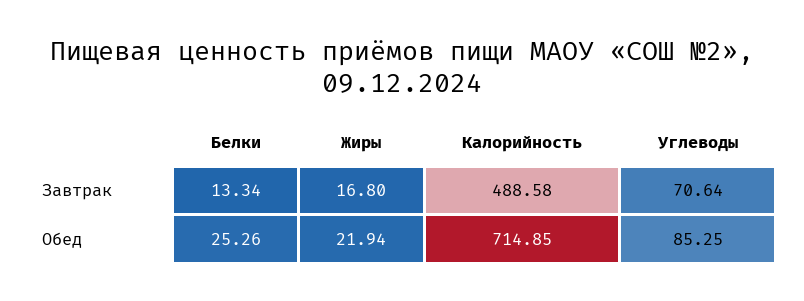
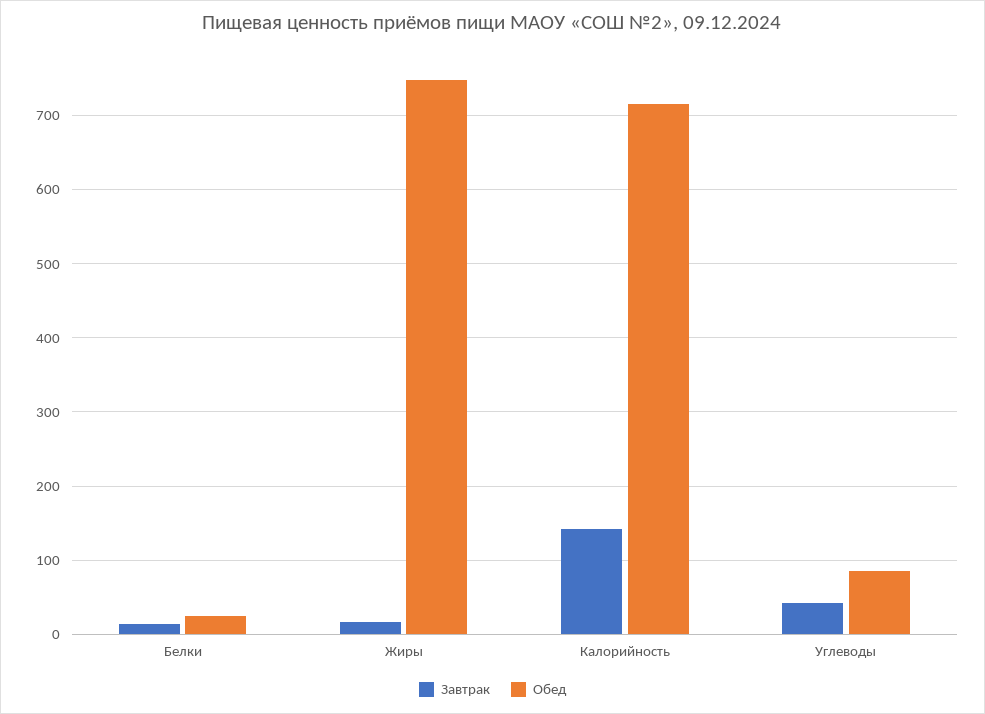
Завтрак, Калорийность: 488.58 -> 140
Завтрак, Углеводы: 70.64 -> 40
Обед, Жиры: 21.94 -> 750

